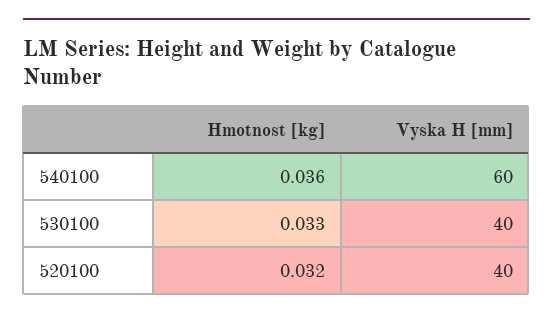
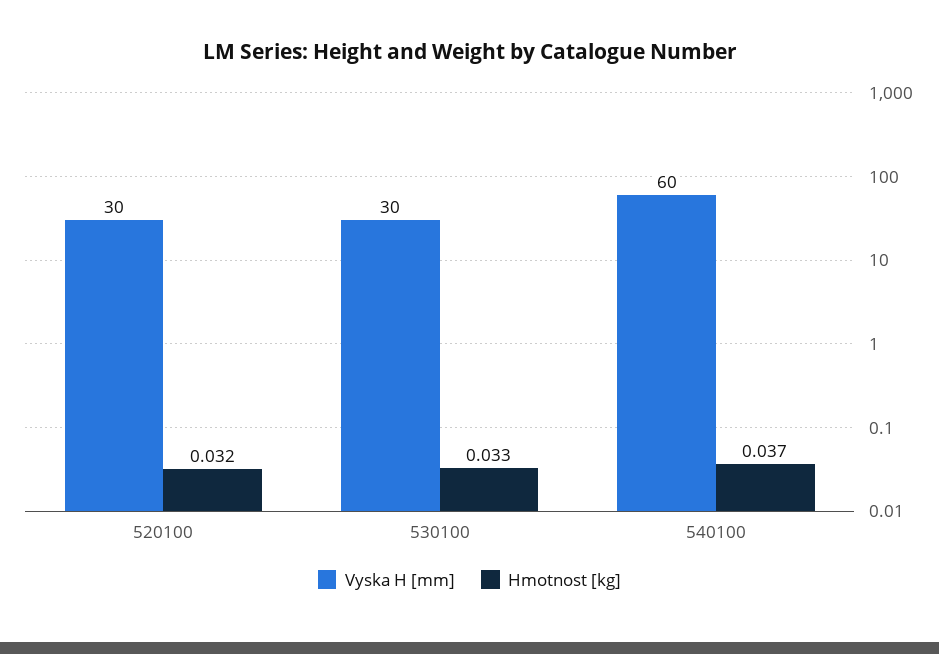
Hmotnost [kg], 540100: 0.036 -> 0.037
Vyska H [mm], 530100: 40 -> 30
Vyska H [mm], 520100: 40 -> 30

